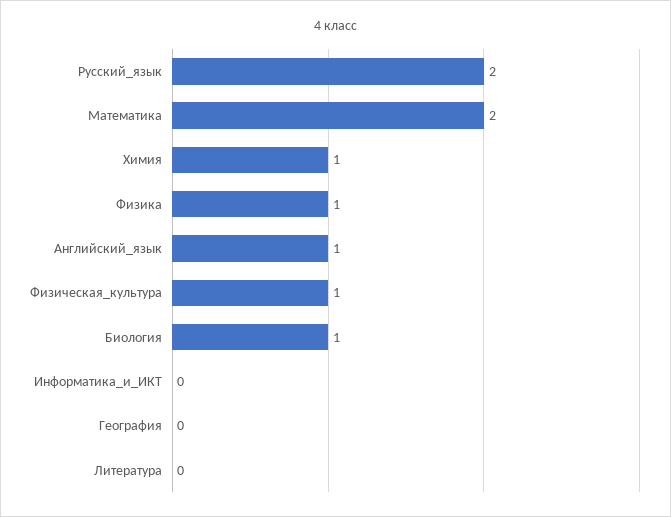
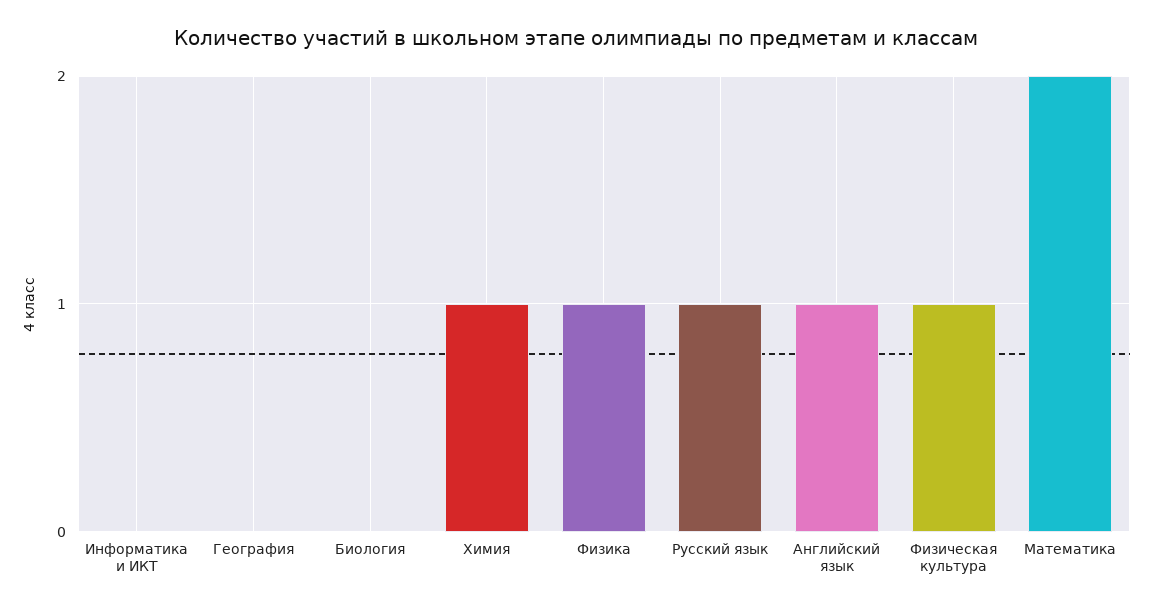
Русский_язык: 2 -> 1
Биология: 1 -> 0
Литература: 0 -> none

